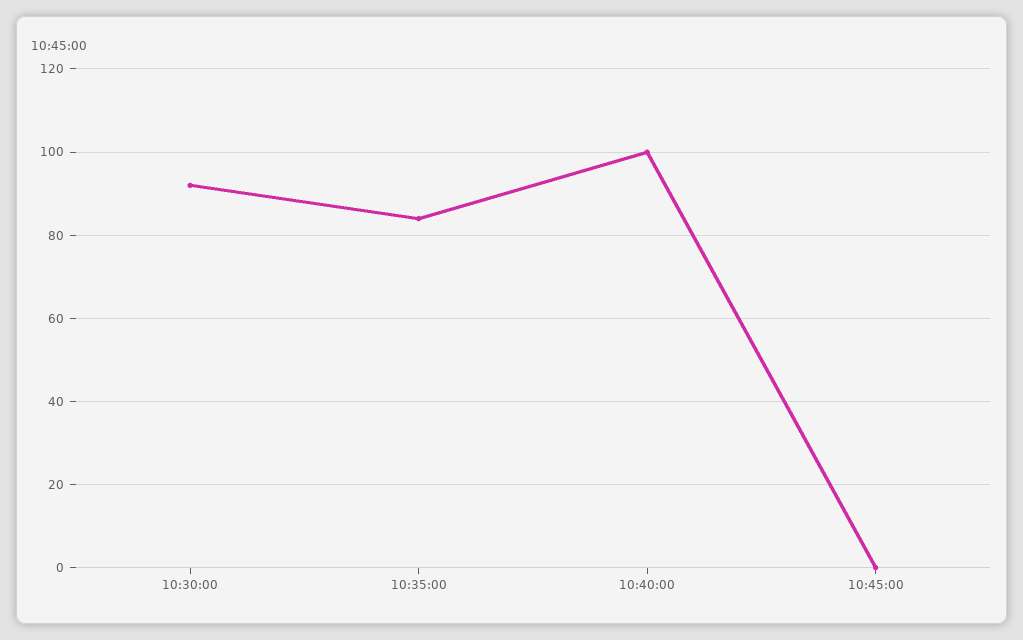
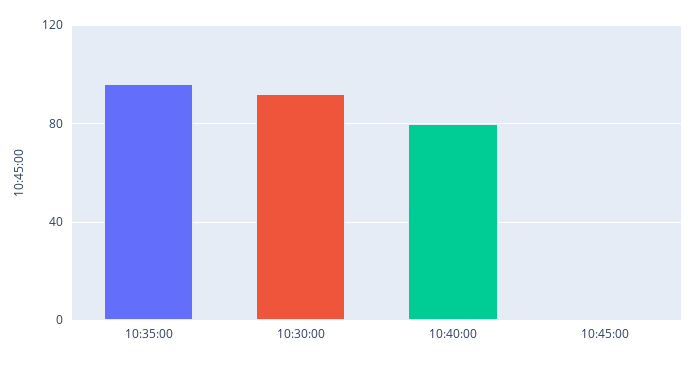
10:35:00: 85 -> 95
10:40:00: 100 -> 80

